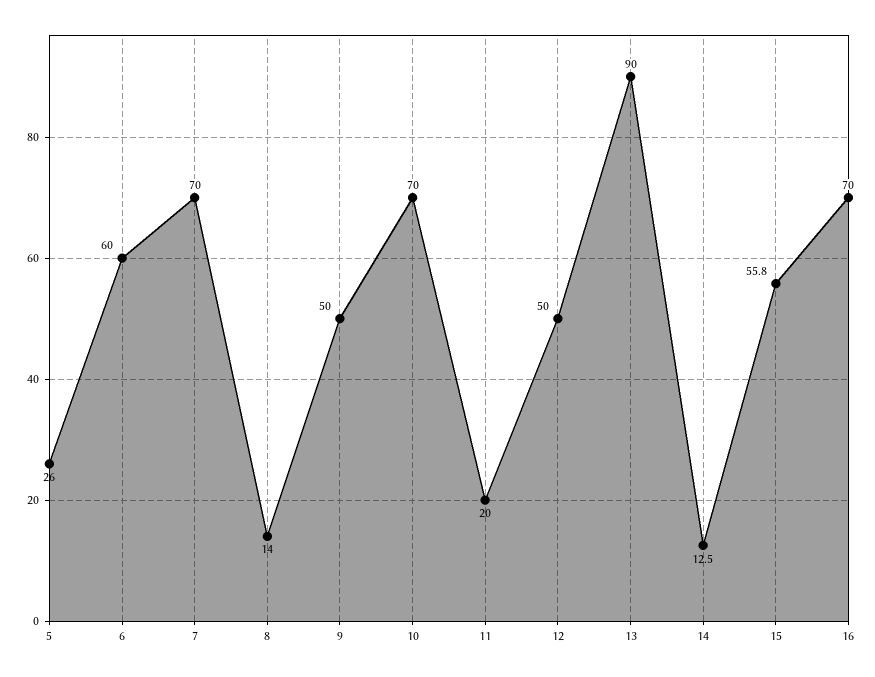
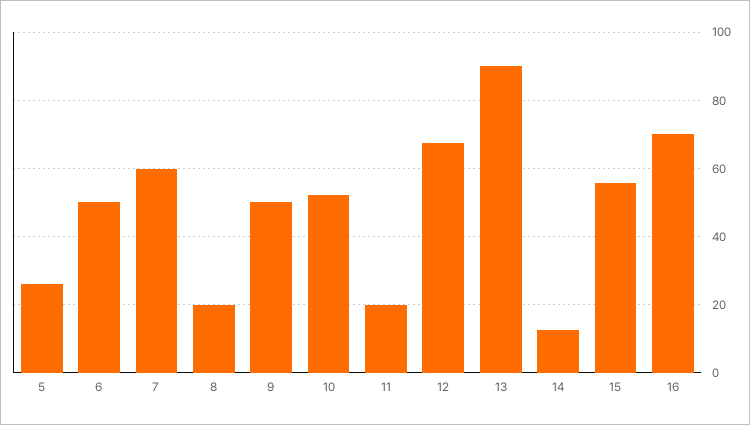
6: 60 -> 50
7: 70 -> 60
8: 14 -> 20
10: 70 -> 52
12: 50 -> 68

